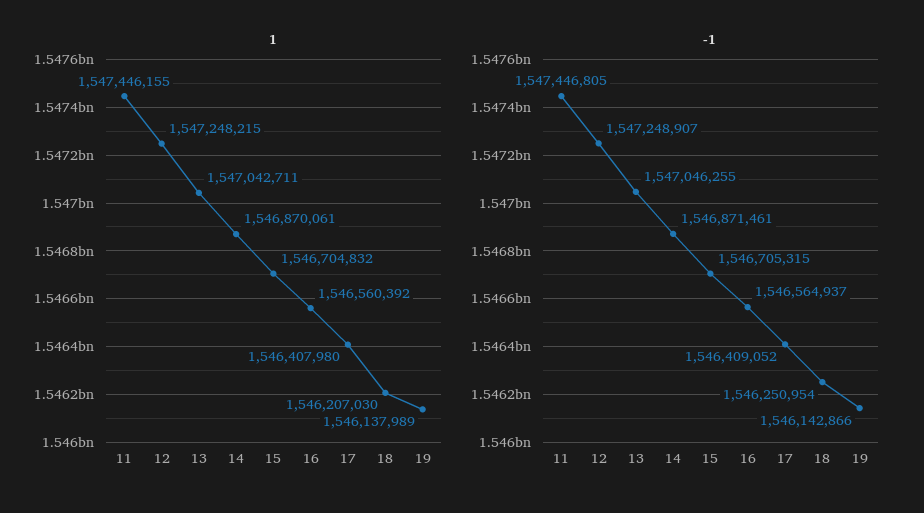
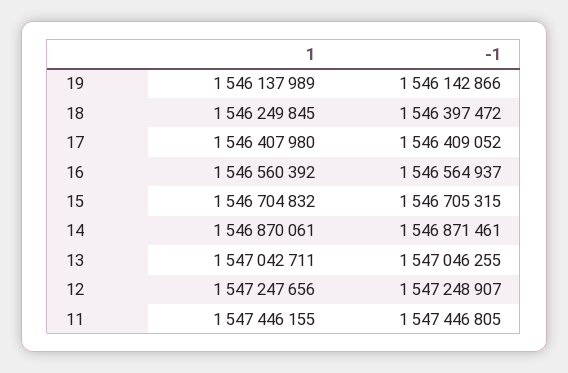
1, 12: 1547248215 -> 1547247656
1, 18: 1546207030 -> 1546249845
-1, 18: 1546250954 -> 1546397472

